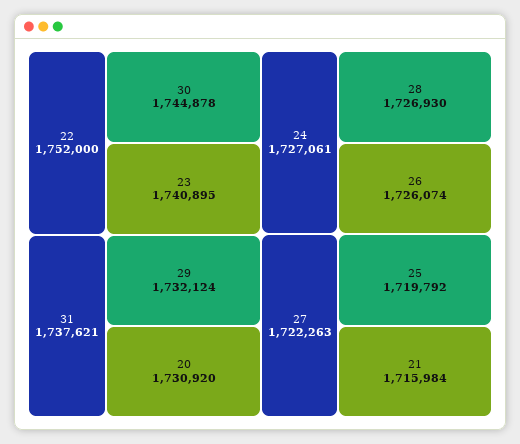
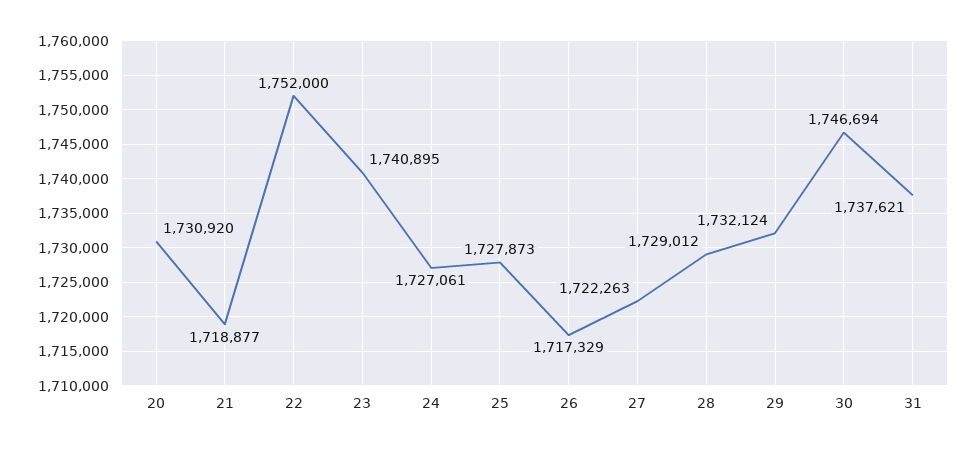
30: 1744878 -> 1746694
28: 1726930 -> 1729012
26: 1726074 -> 1717329
25: 1719792 -> 1727873
21: 1715984 -> 1718877

